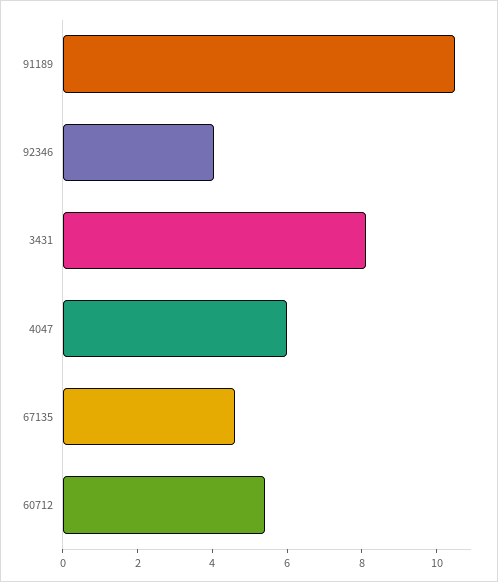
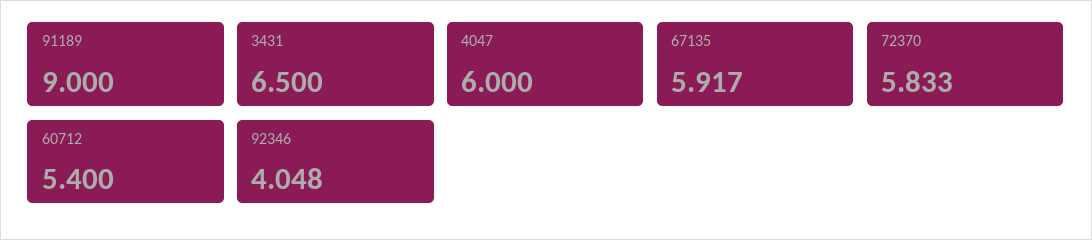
91189: 10.5 -> 9
3431: 8 -> 6.5
67135: 4.5 -> 5.917
72370: none -> 5.833

